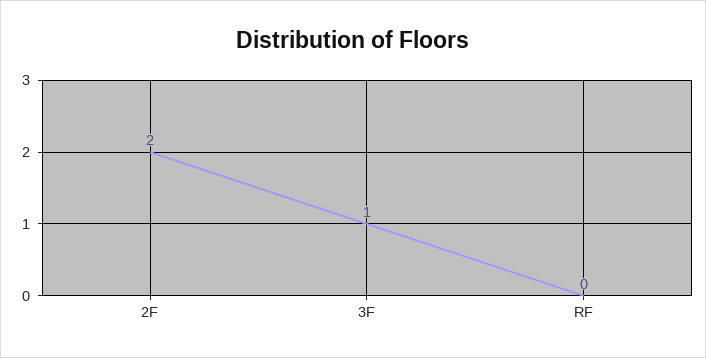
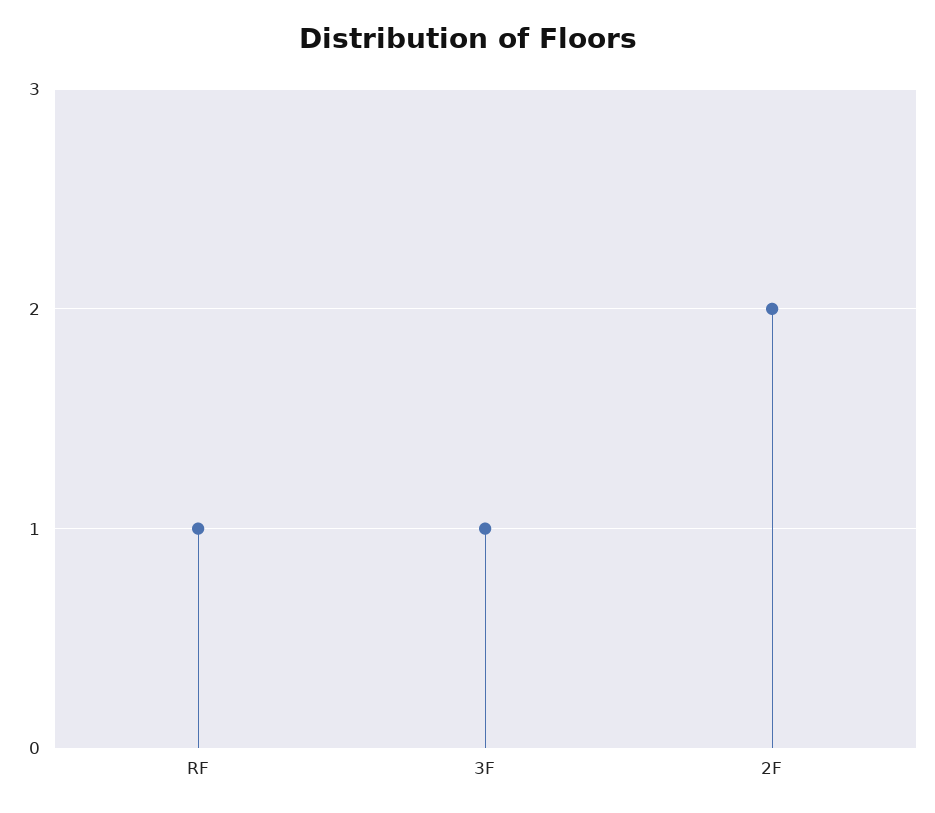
RF: 0 -> 1

